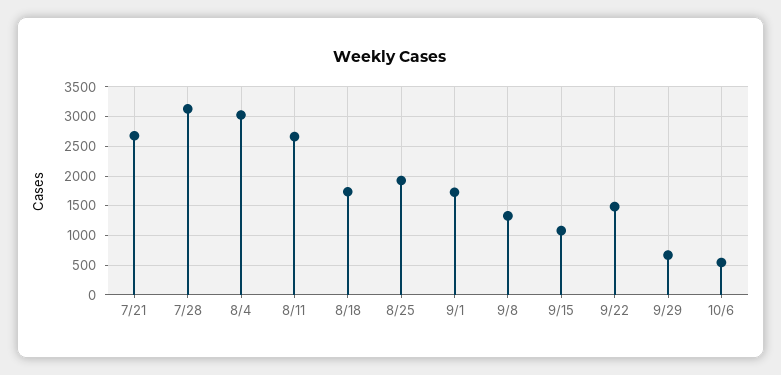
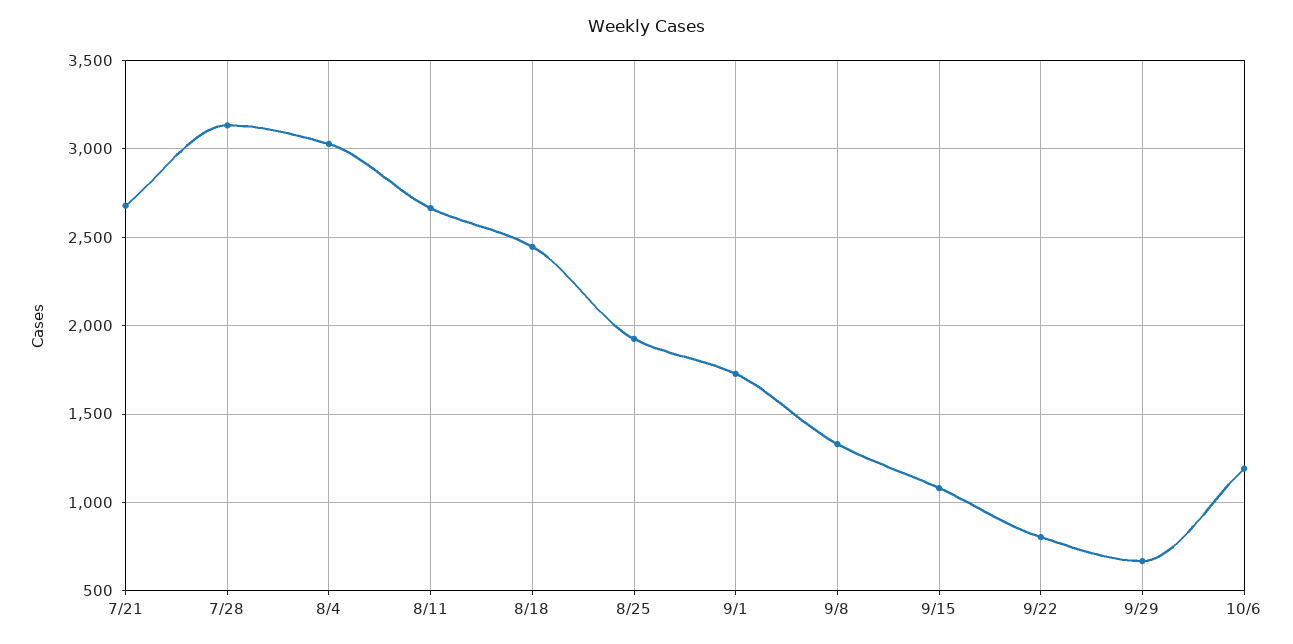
8/18: 1750 -> 2450
9/22: 1500 -> 800
10/6: 500 -> 1200

